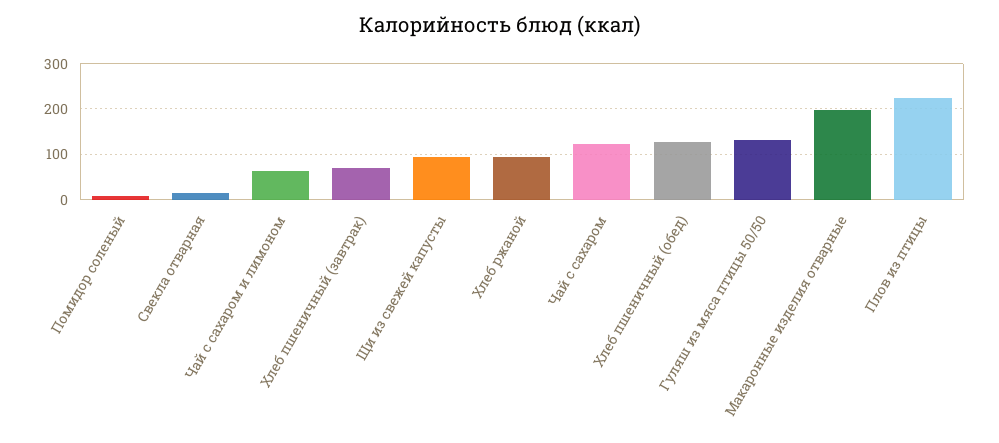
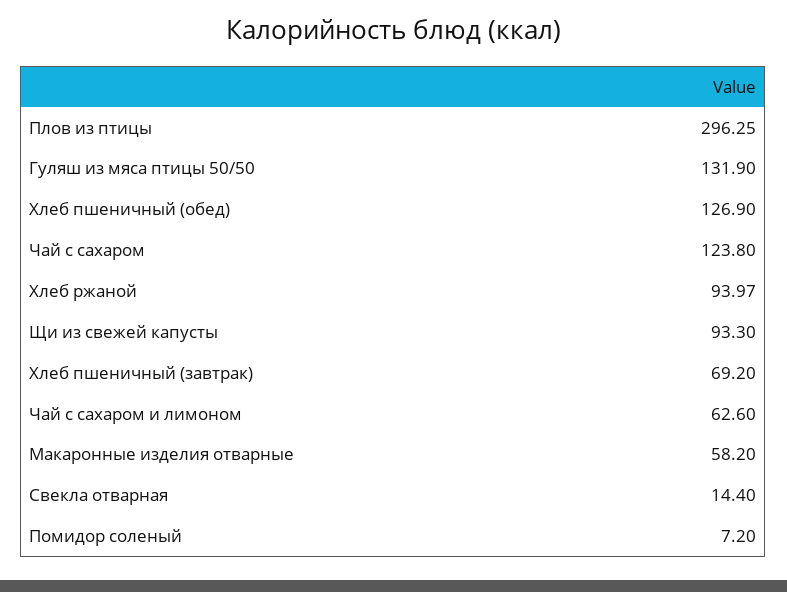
Макаронные изделия отварные: 200 -> 58.2
Плов из птицы: 220 -> 296.25

